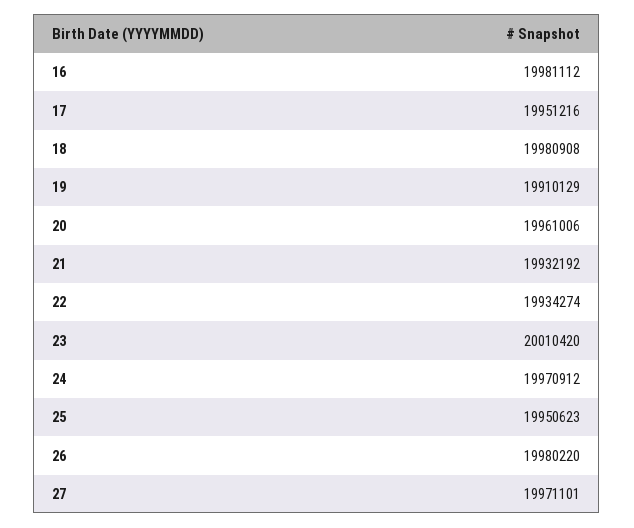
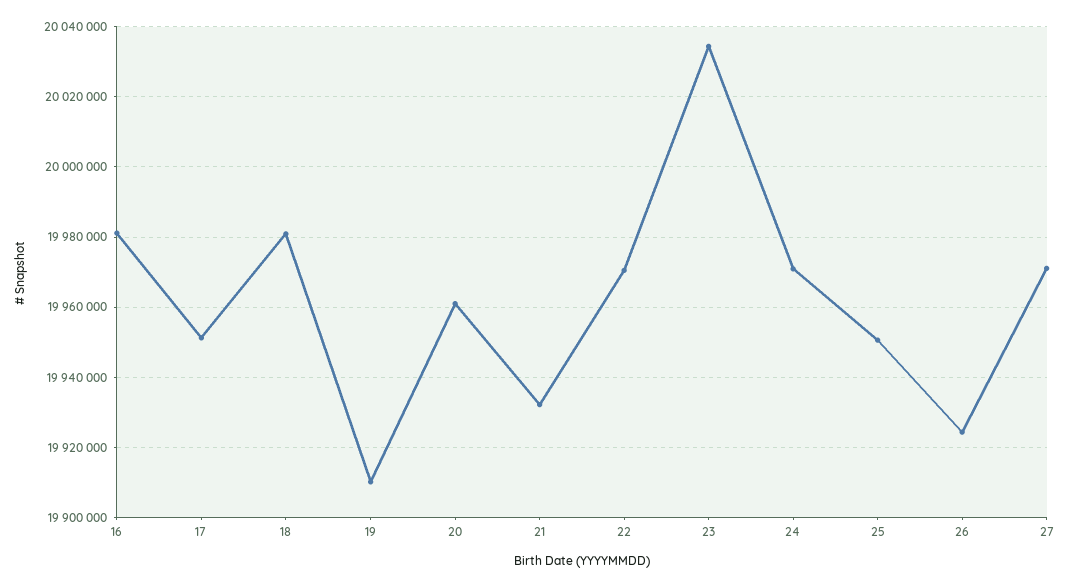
22: 19934274 -> 19970000
23: 20010420 -> 20034000
26: 19980220 -> 19924000

